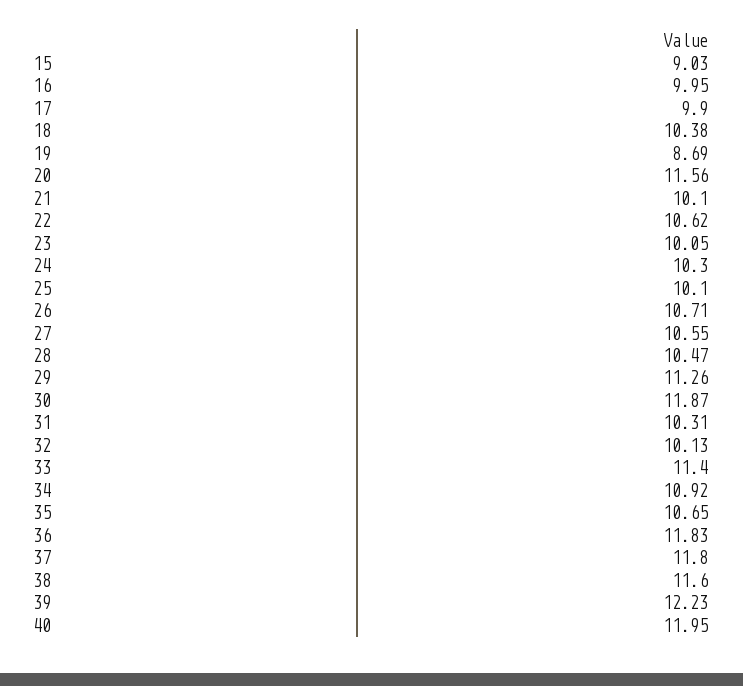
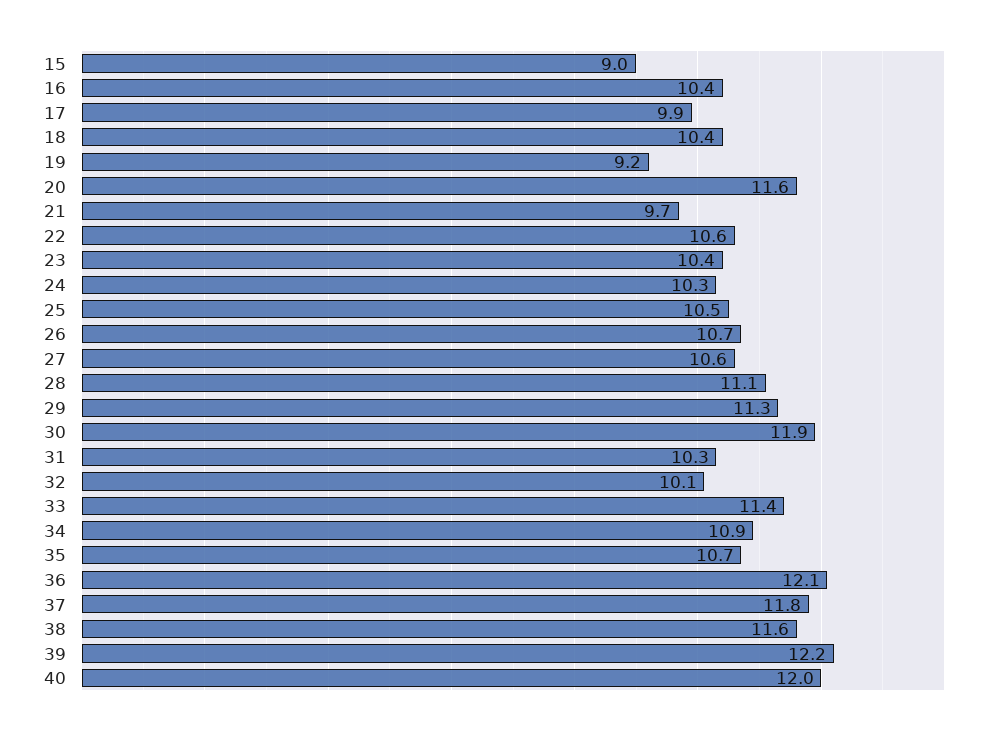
16: 9.95 -> 10.4
19: 8.69 -> 9.2
21: 10.1 -> 9.7
23: 10.05 -> 10.4
25: 10.1 -> 10.5
28: 10.47 -> 11.1
36: 11.83 -> 12.1

